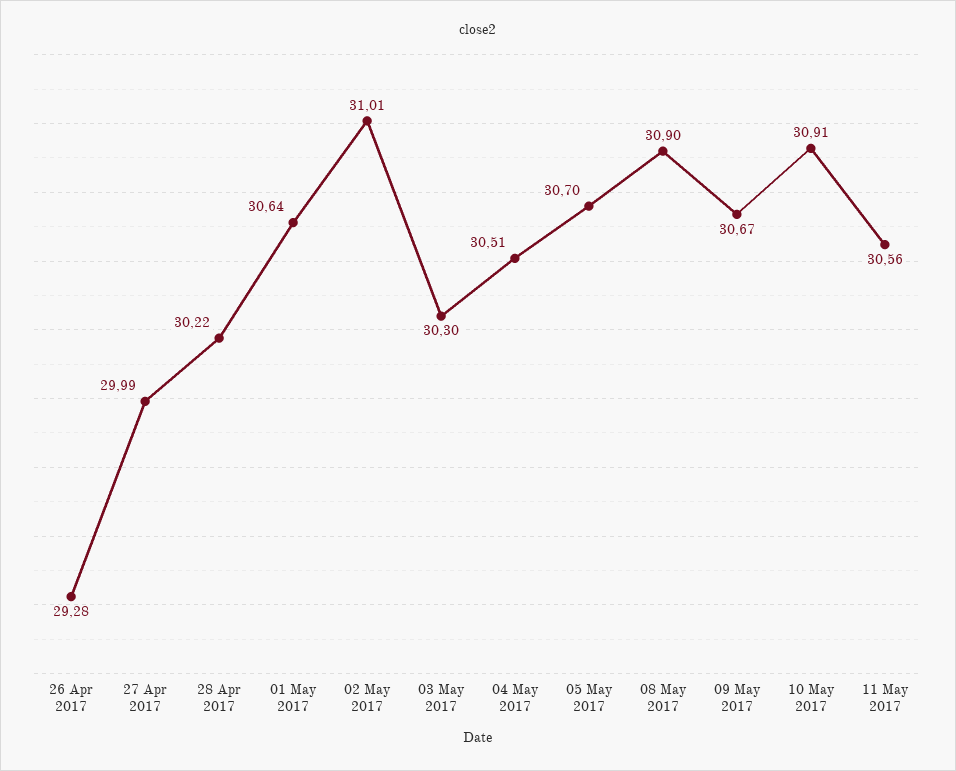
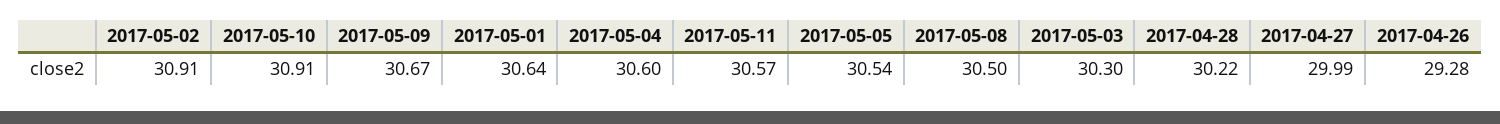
02 May 2017: 31.01 -> 30.91
04 May 2017: 30.51 -> 30.6
05 May 2017: 30.7 -> 30.54
08 May 2017: 30.9 -> 30.5
11 May 2017: 30.56 -> 30.57

